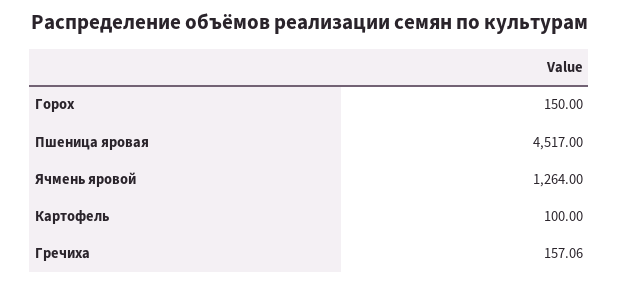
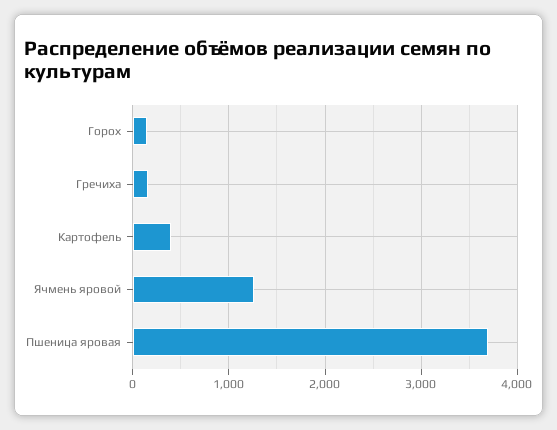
Пшеница яровая: 4517 -> 3700
Картофель: 100 -> 400

